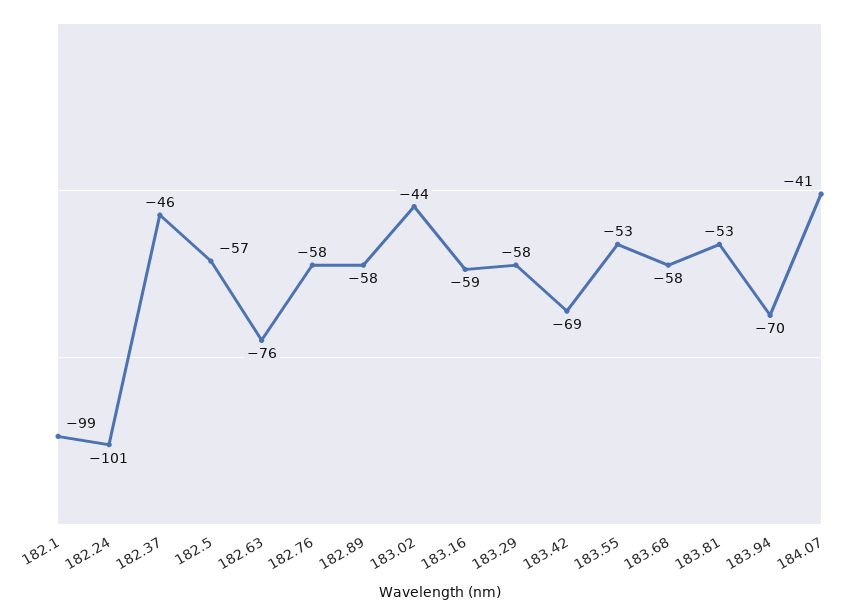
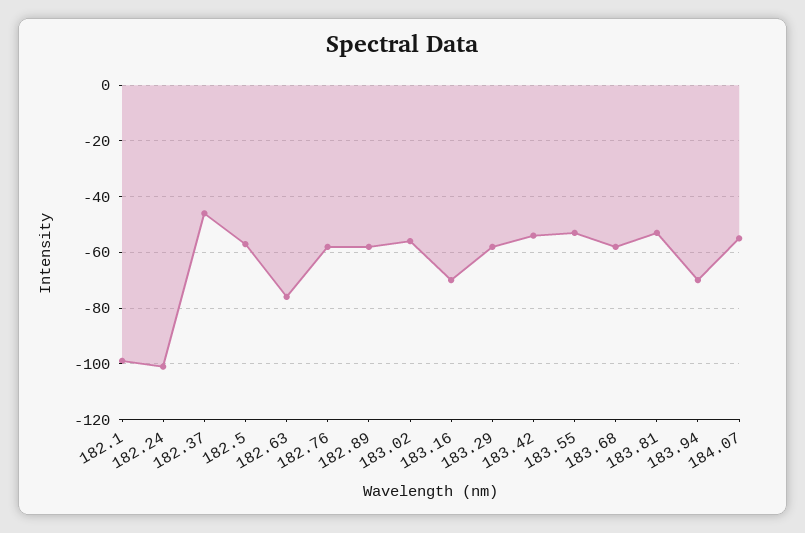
183.02: -44 -> -55
183.16: -59 -> -70
183.42: -69 -> -55
184.07: -41 -> -55

